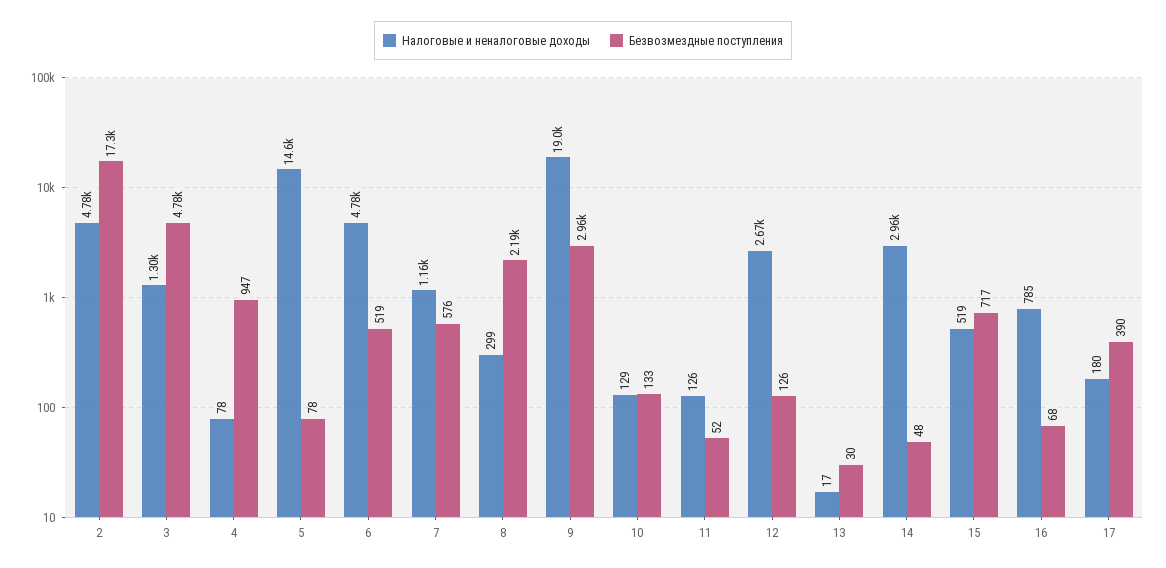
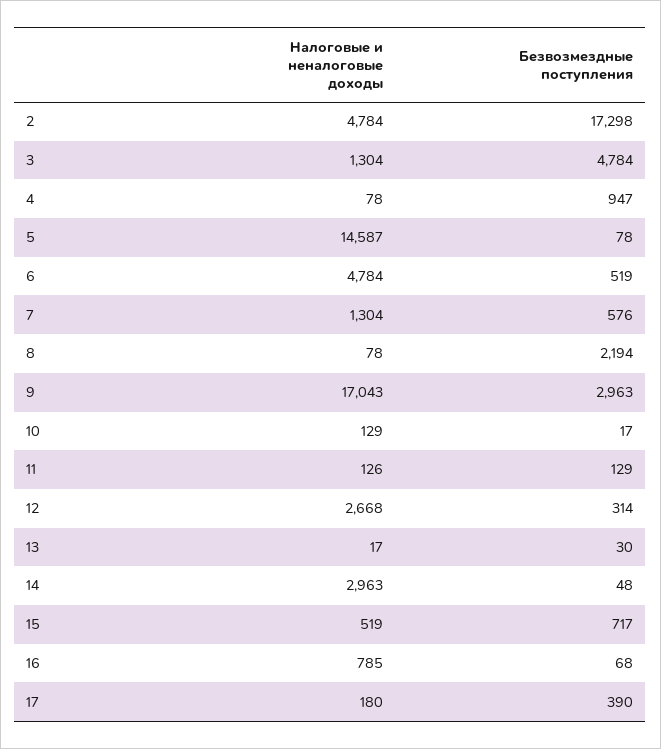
Налоговые и неналоговые доходы, 7: 1160 -> 1304
Налоговые и неналоговые доходы, 8: 299 -> 78
Налоговые и неналоговые доходы, 9: 19000 -> 17043
Безвозмездные поступления, 10: 133 -> 17
Безвозмездные поступления, 11: 52 -> 129
Безвозмездные поступления, 12: 126 -> 314

